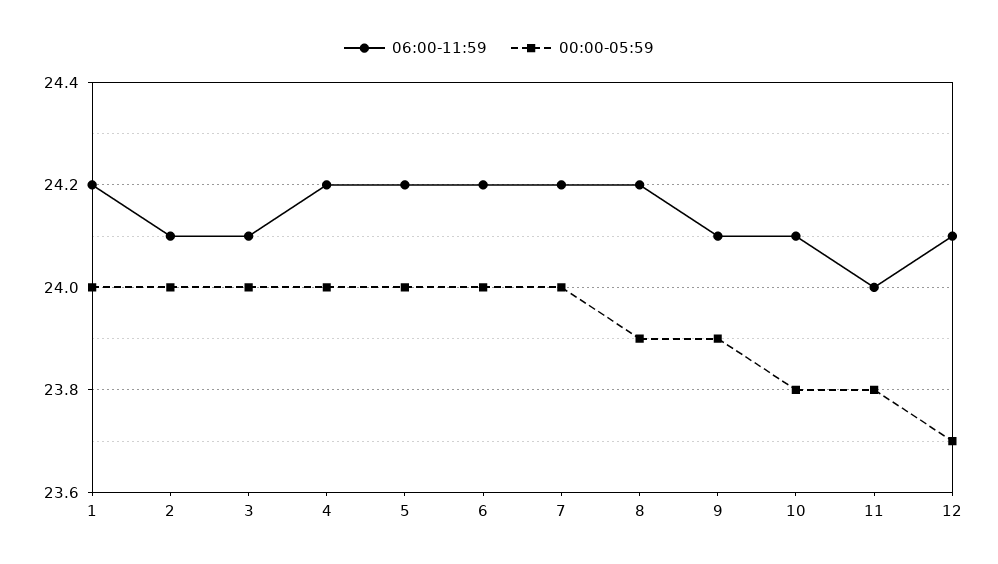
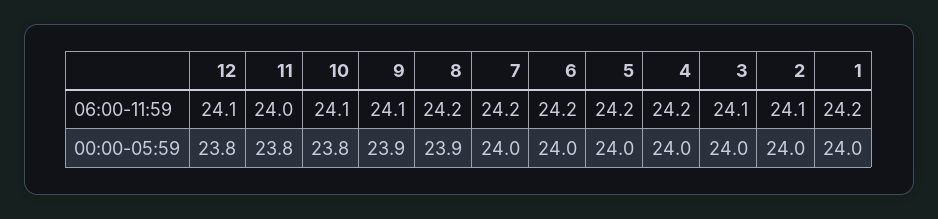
00:00-05:59, 12: 23.7 -> 23.8

